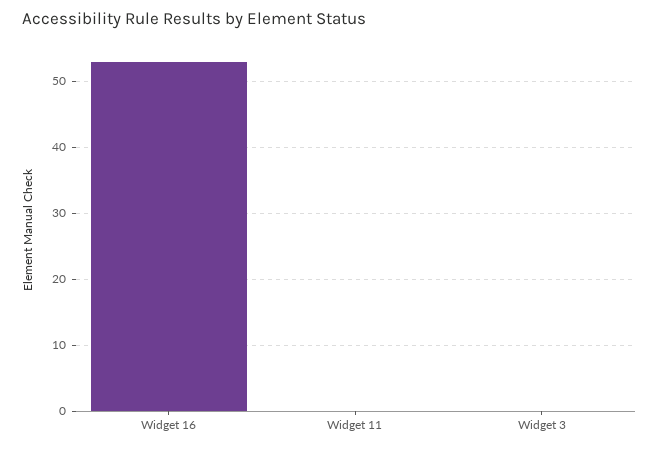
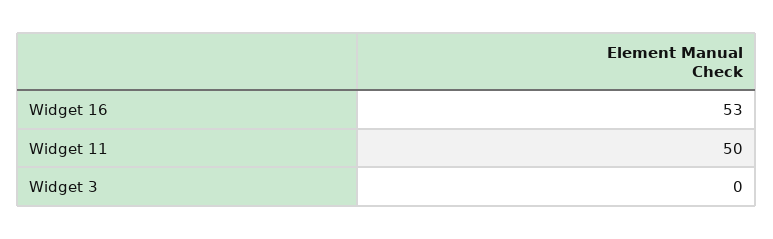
Widget 11: 0 -> 50

